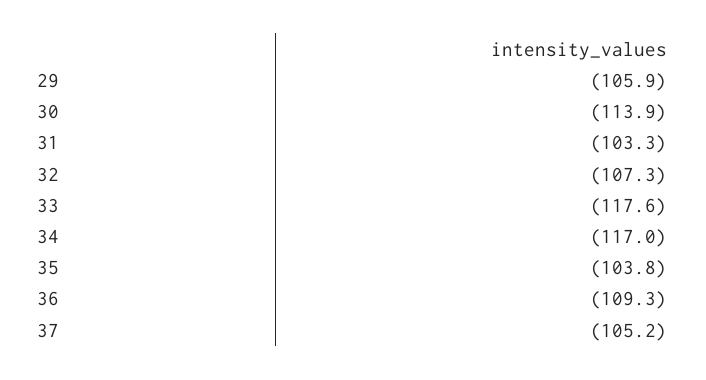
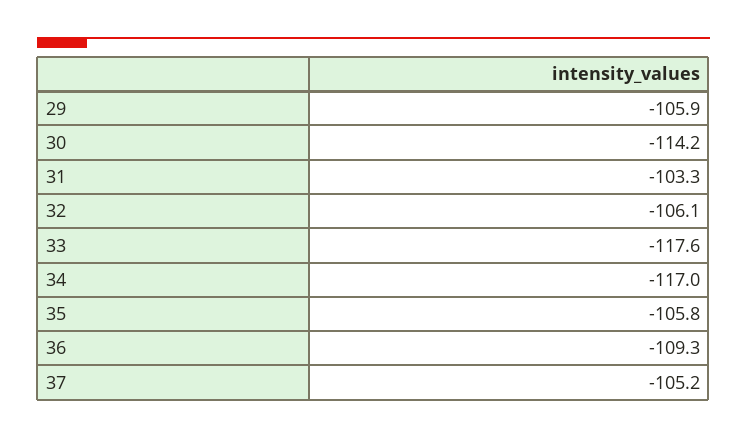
30: -113.9 -> -114.2
32: -107.3 -> -106.1
35: -103.8 -> -105.8

